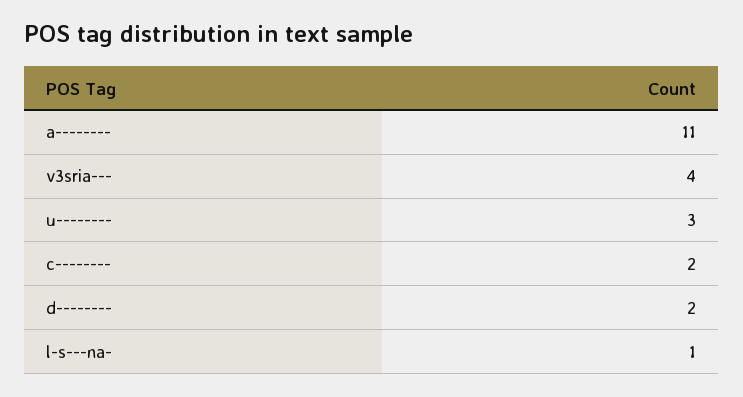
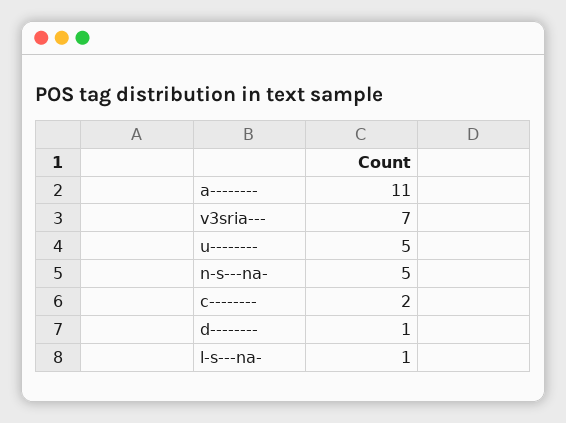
v3sria---: 4 -> 7
u--------: 3 -> 5
d--------: 2 -> 1
n-s---na-: none -> 5

